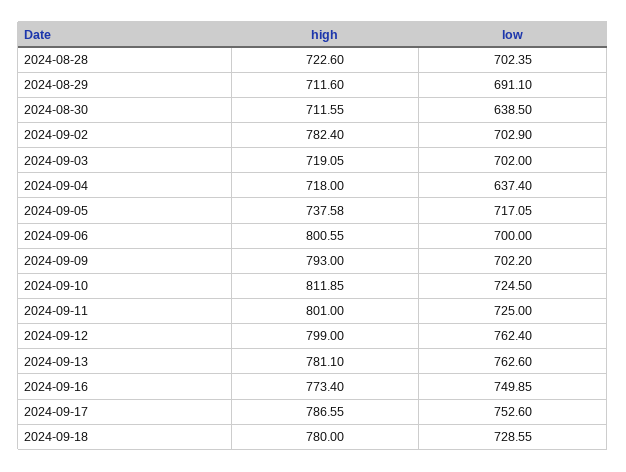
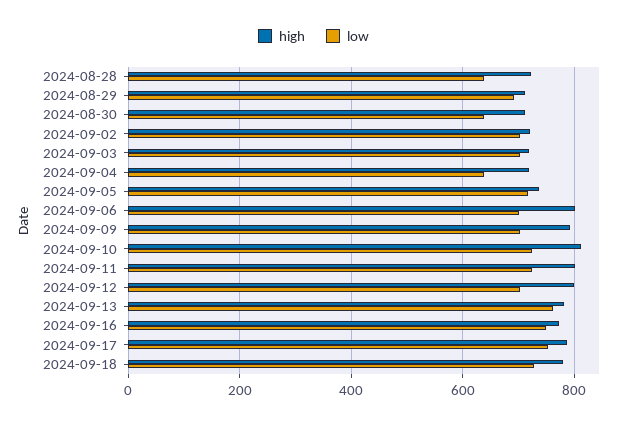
low, 2024-08-28: 702.35 -> 640
high, 2024-09-02: 782.4 -> 720
low, 2024-09-12: 762.4 -> 700

